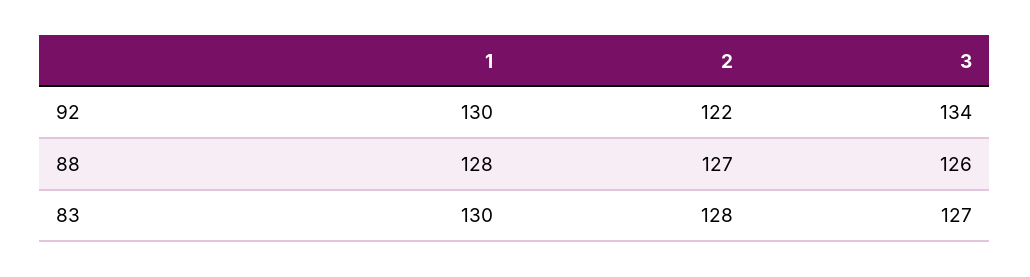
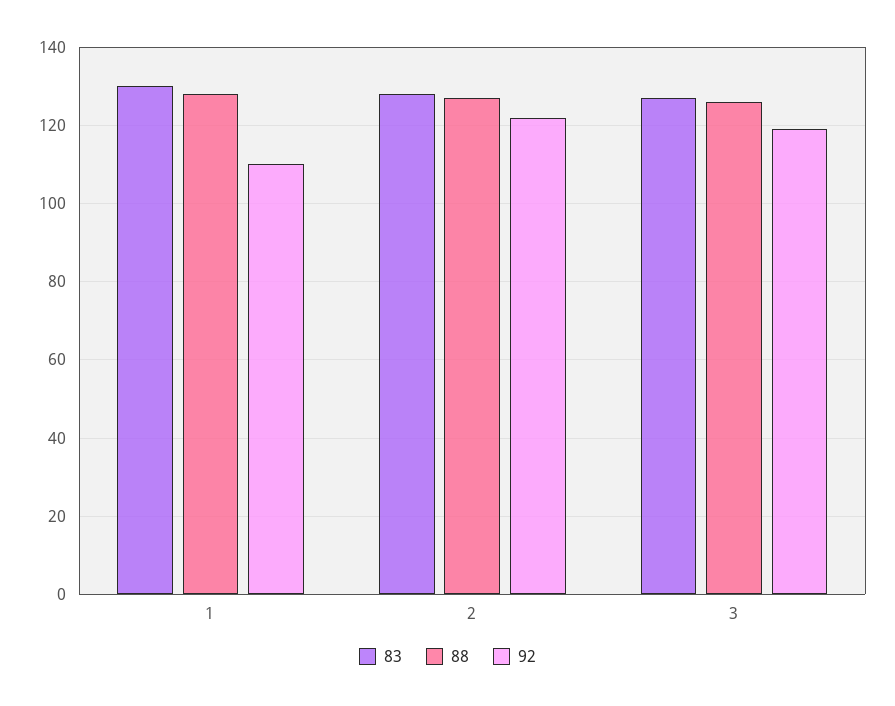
92, 1: 130 -> 110
92, 3: 134 -> 120

